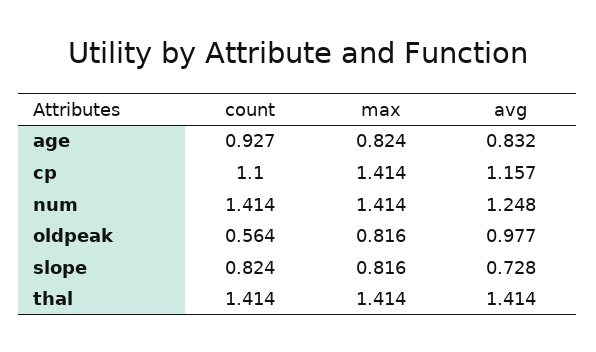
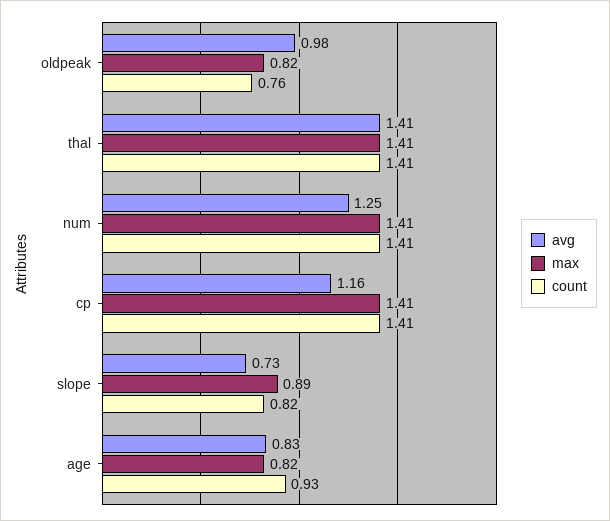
count, cp: 1.1 -> 1.41
count, oldpeak: 0.564 -> 0.76
max, slope: 0.816 -> 0.89

